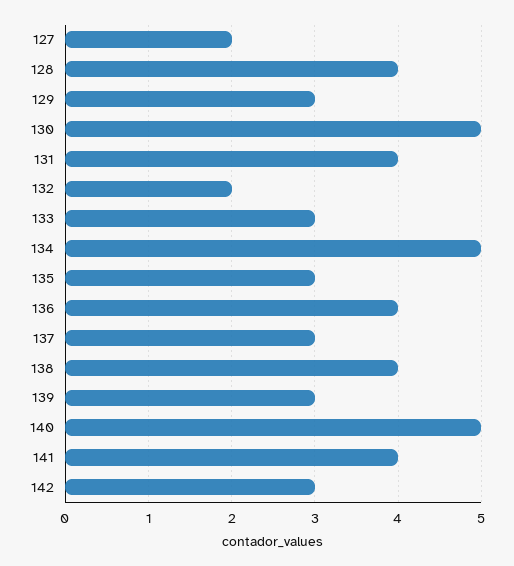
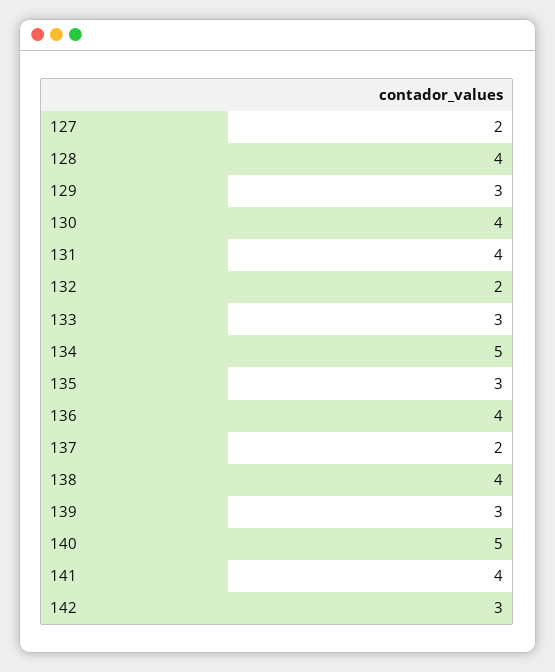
130: 5 -> 4
137: 3 -> 2

